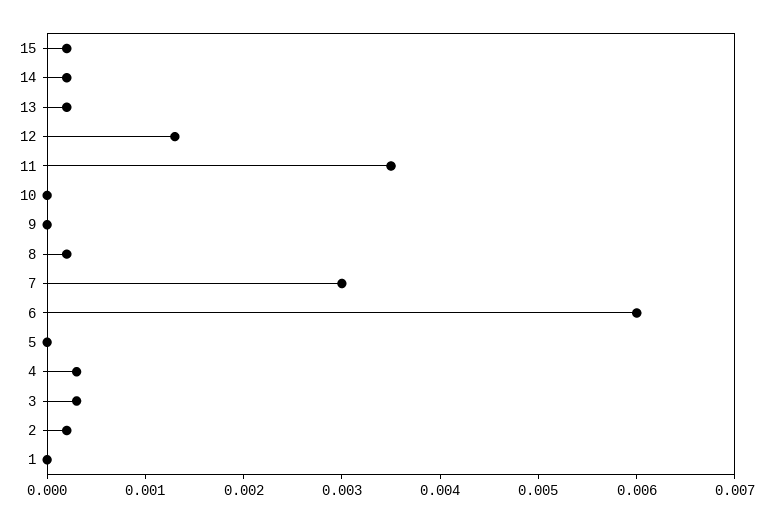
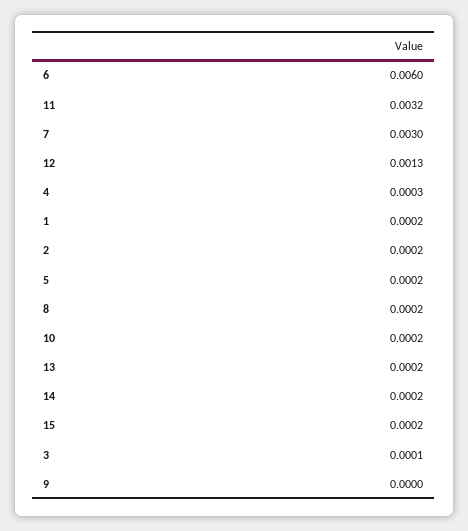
11: 0.0035 -> 0.0032
10: 0 -> 0.0002
5: 0 -> 0.0002
3: 0.0003 -> 0.0001
1: 0 -> 0.0002

